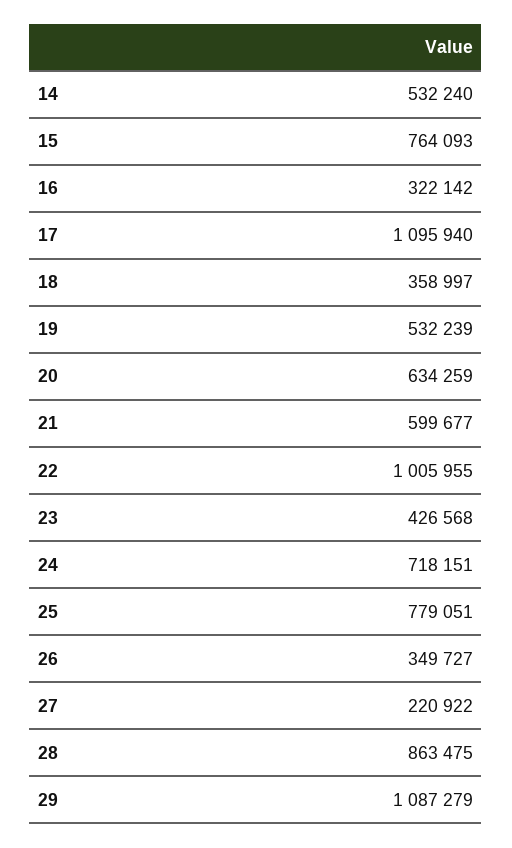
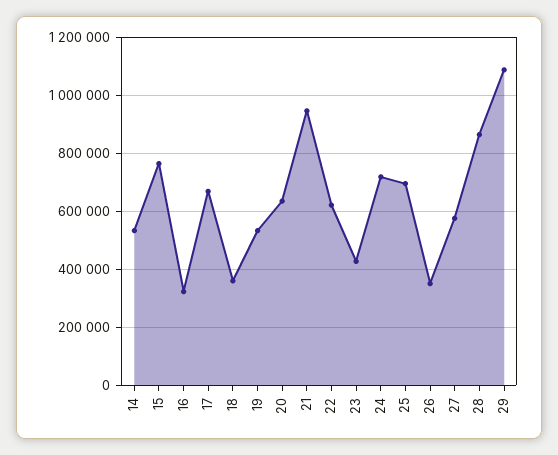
17: 1095940 -> 675000
21: 599677 -> 950000
22: 1005955 -> 625000
25: 779051 -> 700000
27: 220922 -> 575000

